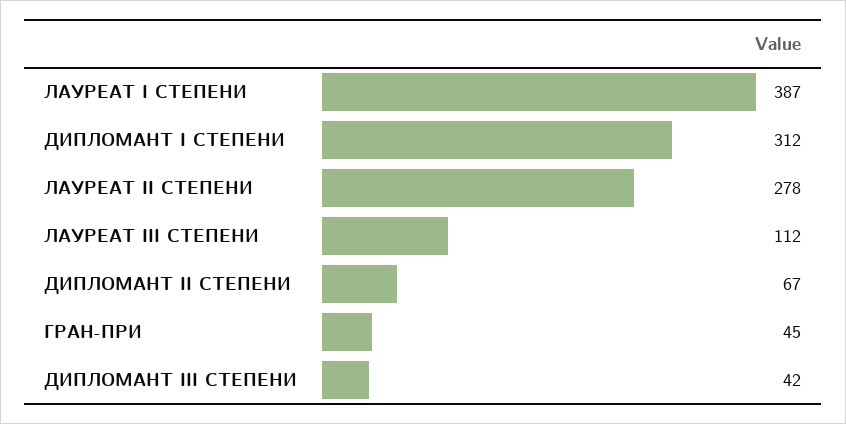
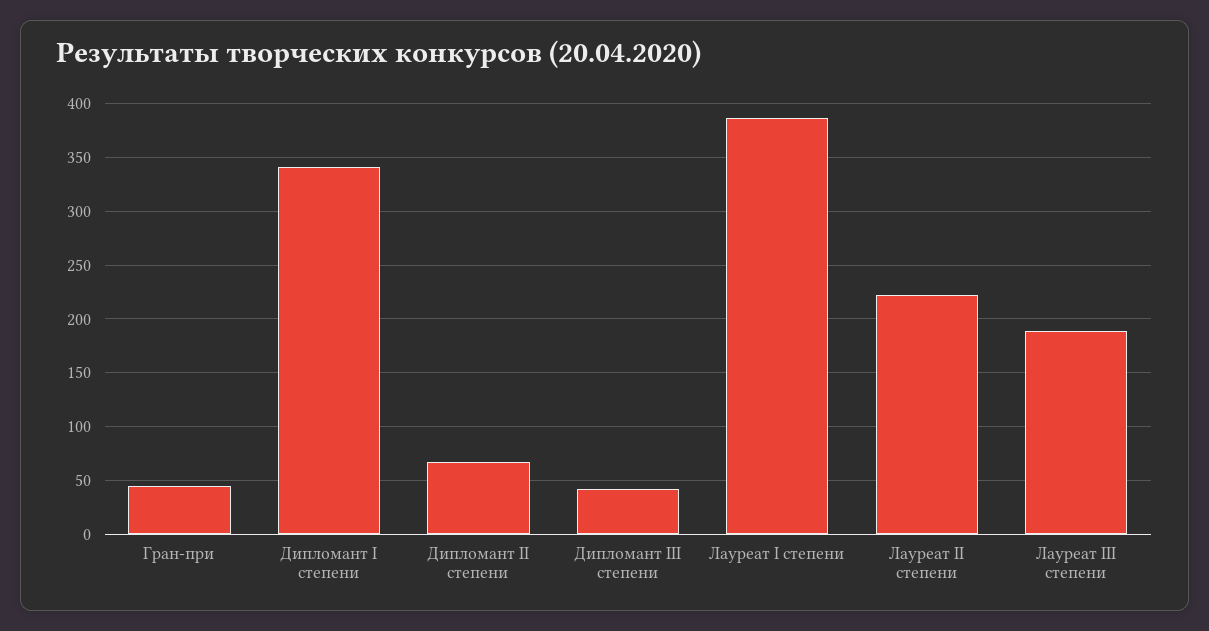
ДИПЛОМАНТ I СТЕПЕНИ: 312 -> 340
ЛАУРЕАТ II СТЕПЕНИ: 278 -> 220
ЛАУРЕАТ III СТЕПЕНИ: 112 -> 190

